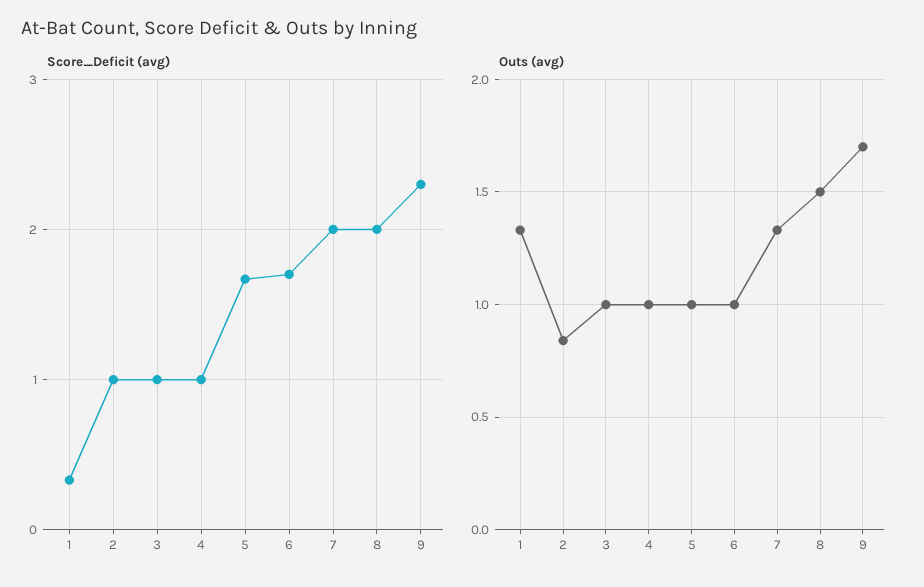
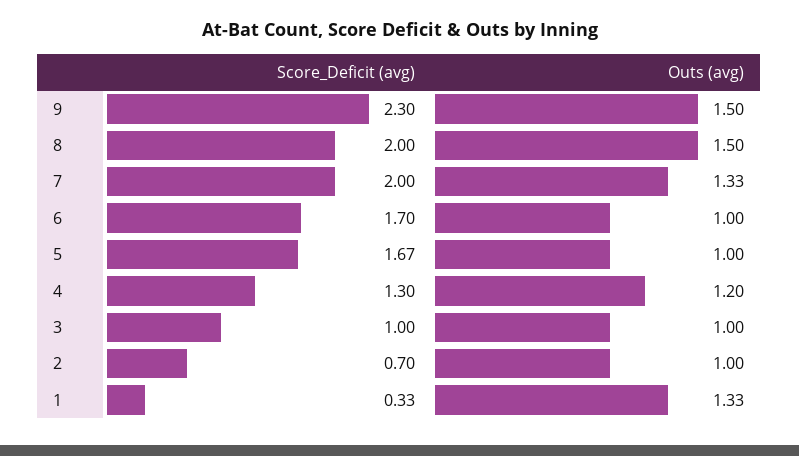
Score_Deficit (avg), 2: 1 -> 0.7
Score_Deficit (avg), 4: 1 -> 1.3
Outs (avg), 2: 0.85 -> 1
Outs (avg), 4: 1 -> 1.2
Outs (avg), 9: 1.7 -> 1.5

